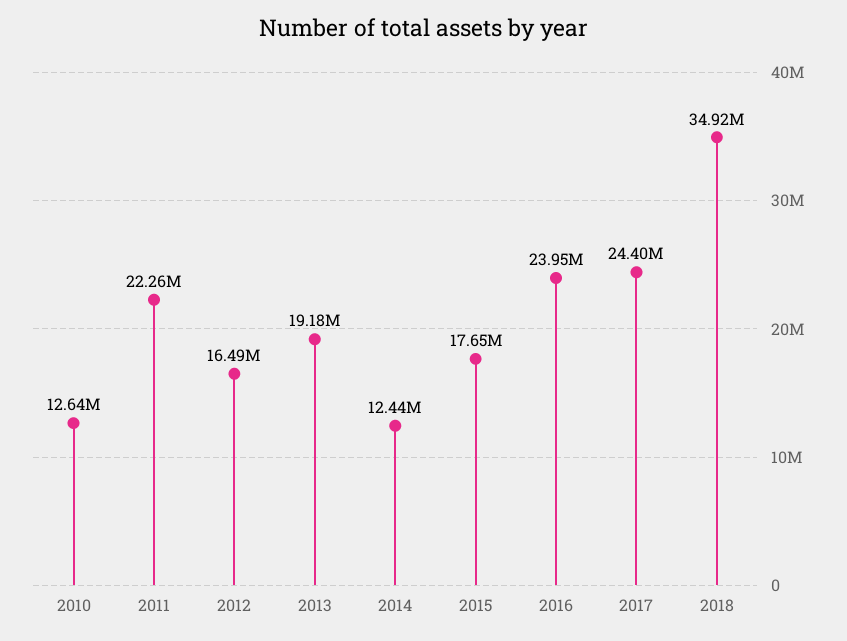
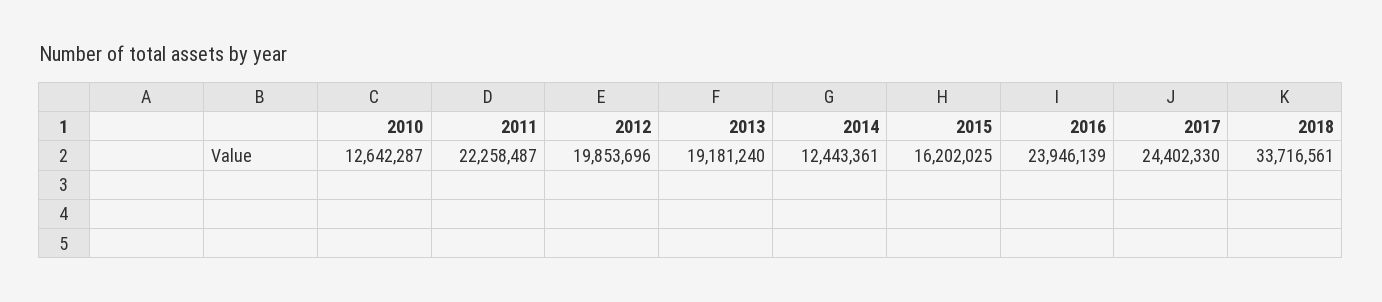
2012: 16490000 -> 19853696
2015: 17650000 -> 16202025
2018: 34920000 -> 33716561

